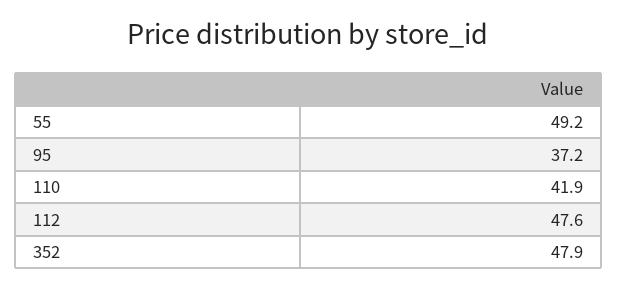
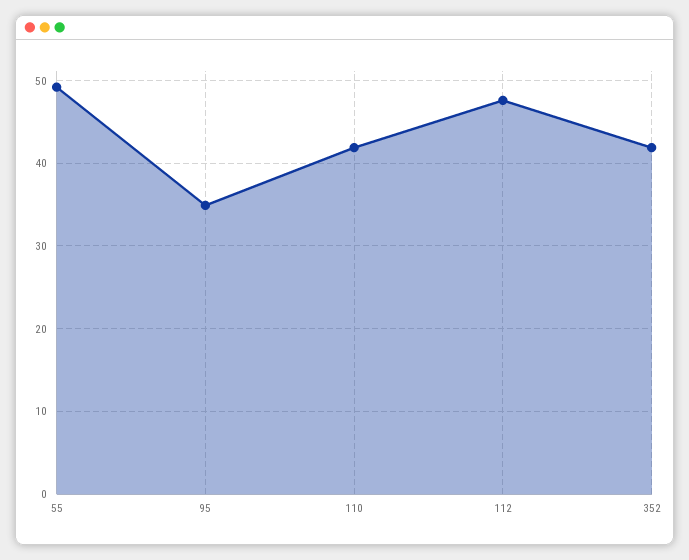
95: 37.2 -> 35
352: 47.9 -> 42

